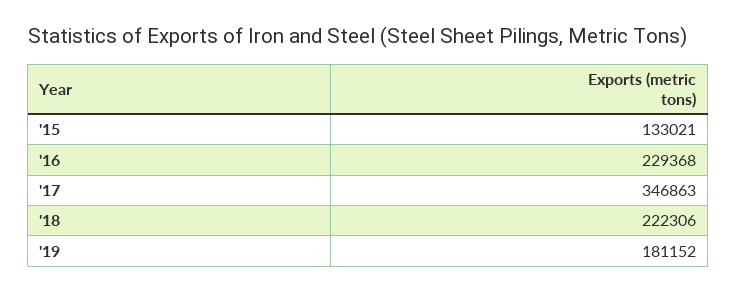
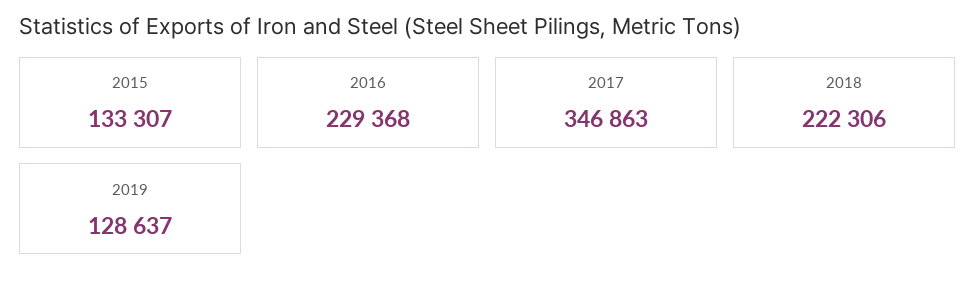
'15: 133021 -> 133307
'19: 181152 -> 128637

